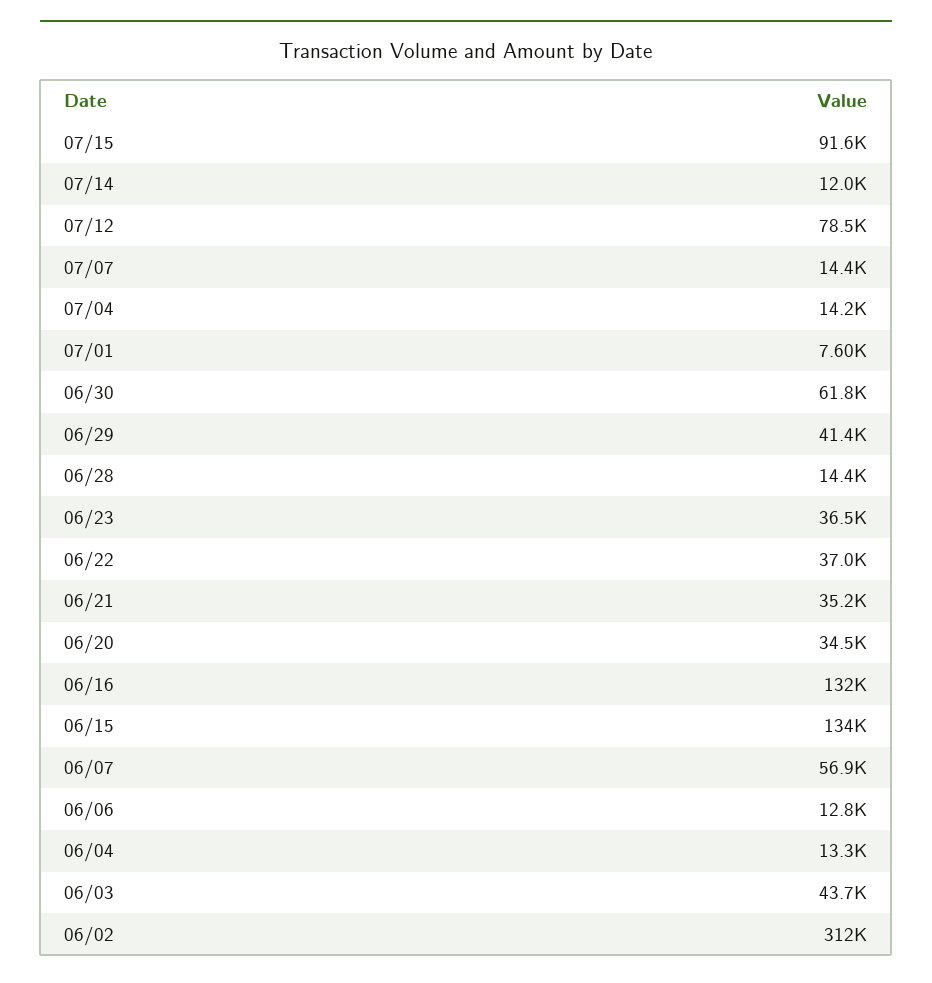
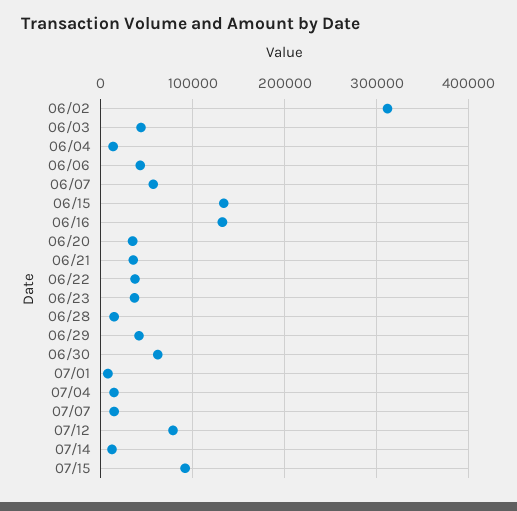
06/06: 12800 -> 40000

